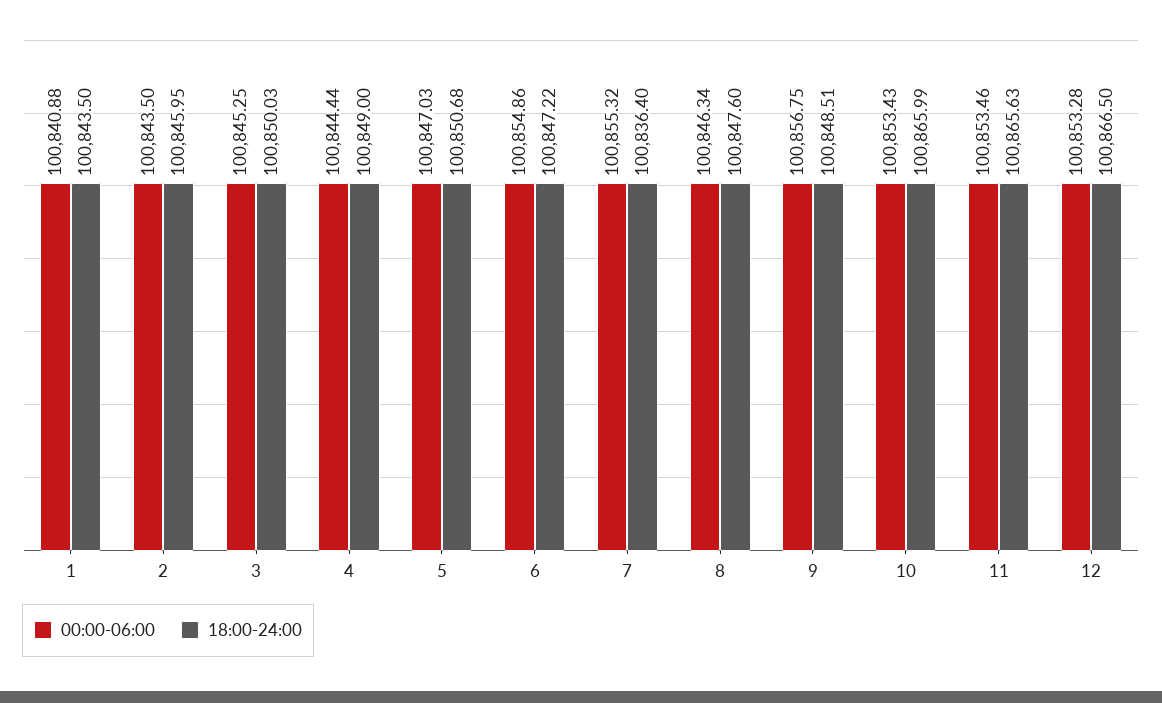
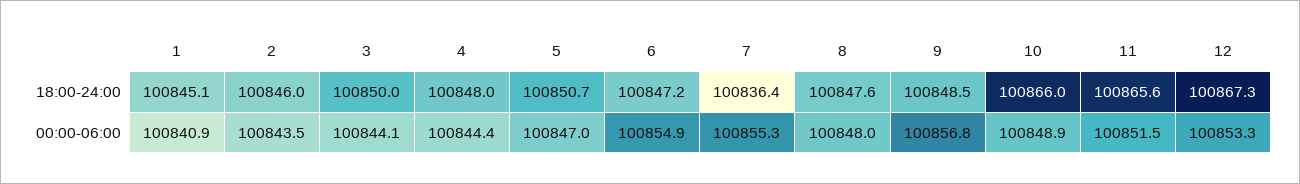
18:00-24:00, 1: 100843.5 -> 100845.1
00:00-06:00, 3: 100845.25 -> 100844.1
18:00-24:00, 4: 100849 -> 100848
00:00-06:00, 8: 100846.34 -> 100848
00:00-06:00, 10: 100853.43 -> 100848.9
00:00-06:00, 11: 100853.46 -> 100851.5
18:00-24:00, 12: 100866.5 -> 100867.3

